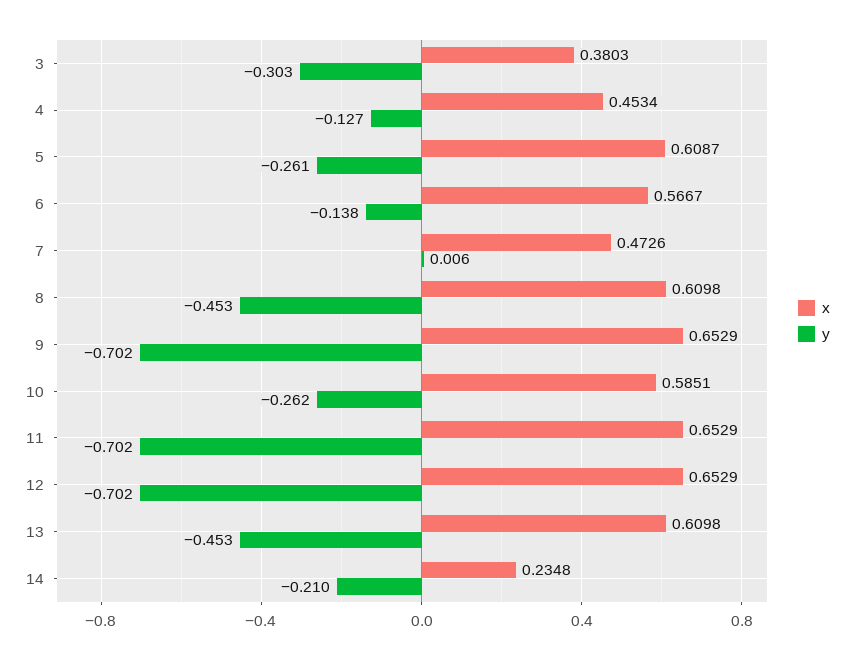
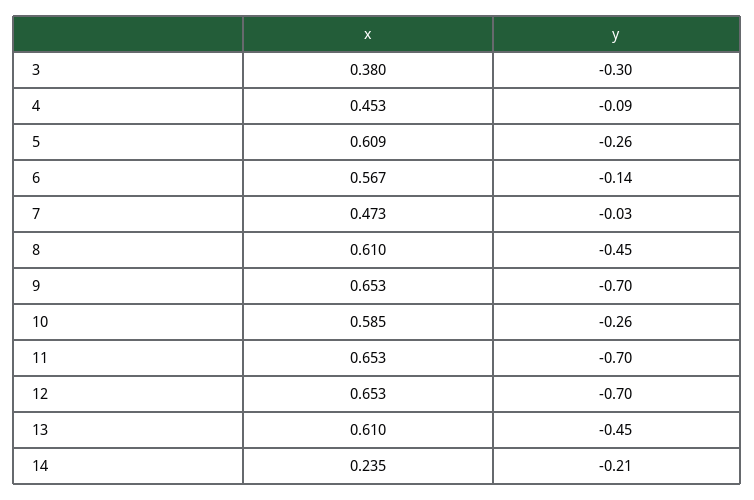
y, 4: -0.127 -> -0.09
y, 7: 0.006 -> -0.03

